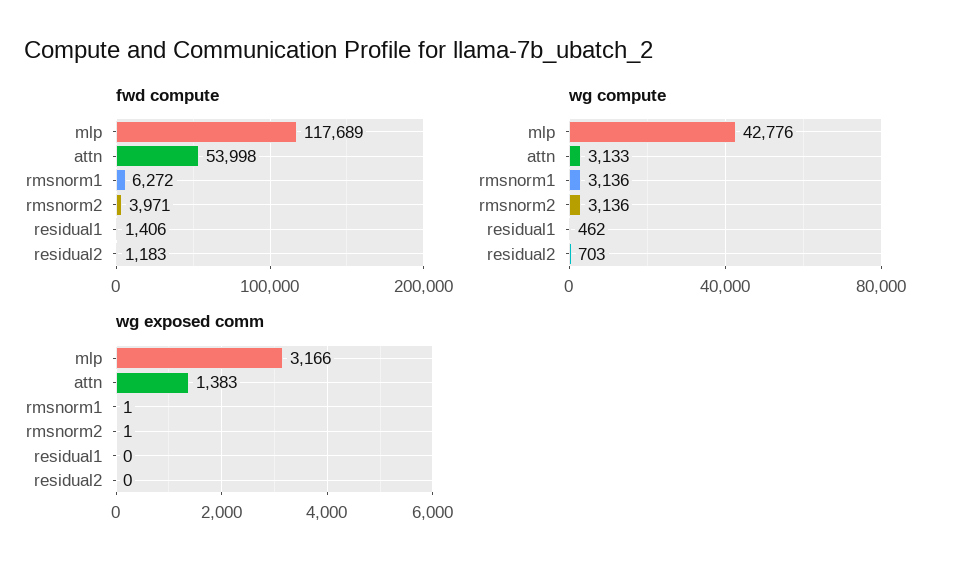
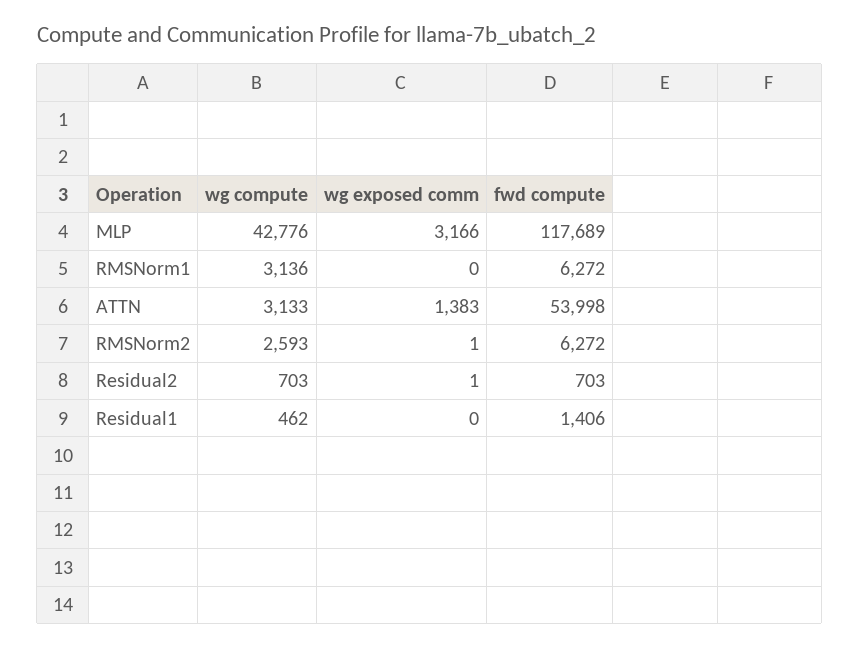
fwd compute, rmsnorm2: 3971 -> 6272
fwd compute, residual2: 1183 -> 703
wg compute, rmsnorm2: 3136 -> 2593
wg exposed comm, rmsnorm1: 1 -> 0
wg exposed comm, residual2: 0 -> 1

